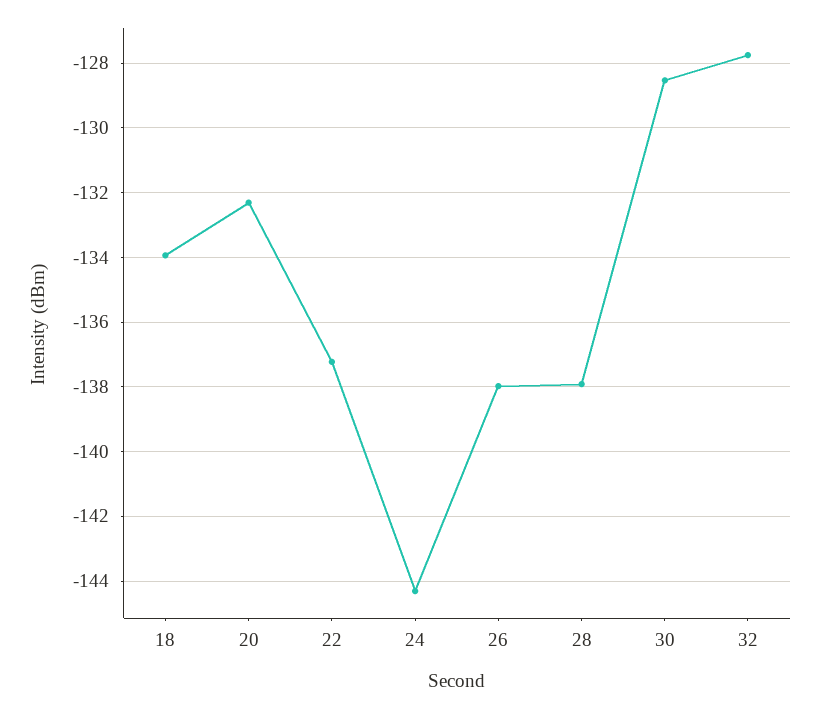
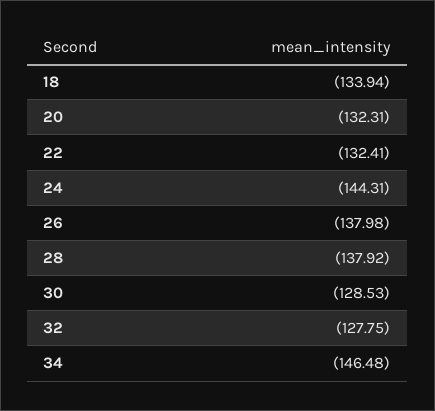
22: -137.2 -> -132.41
34: none -> -146.48

